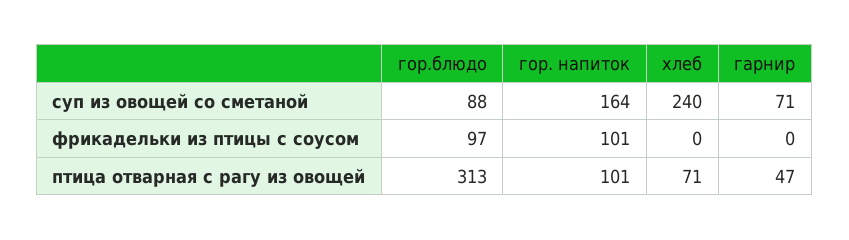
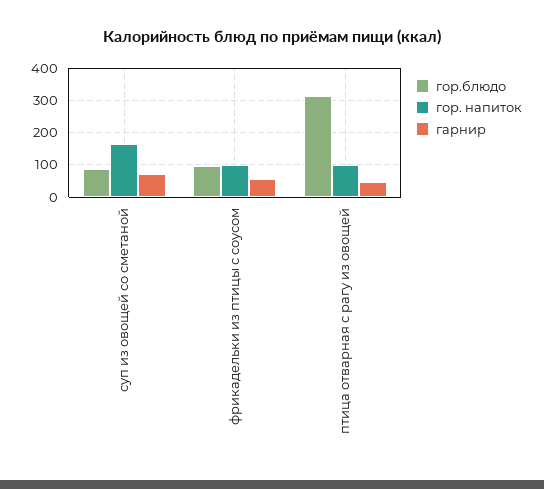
хлеб, суп из овощей со сметаной: 240 -> none
хлеб, фрикадельки из птицы с соусом: 0 -> none
гарнир, фрикадельки из птицы с соусом: 0 -> 60
хлеб, птица отварная с рагу из овощей: 71 -> none

